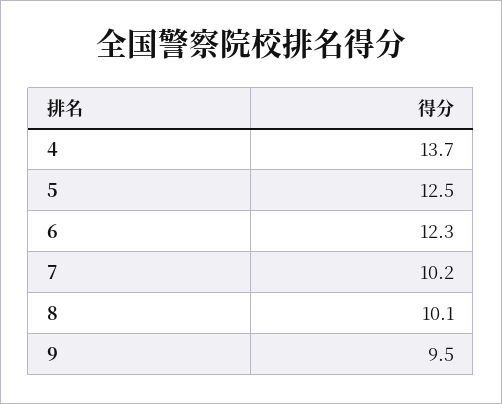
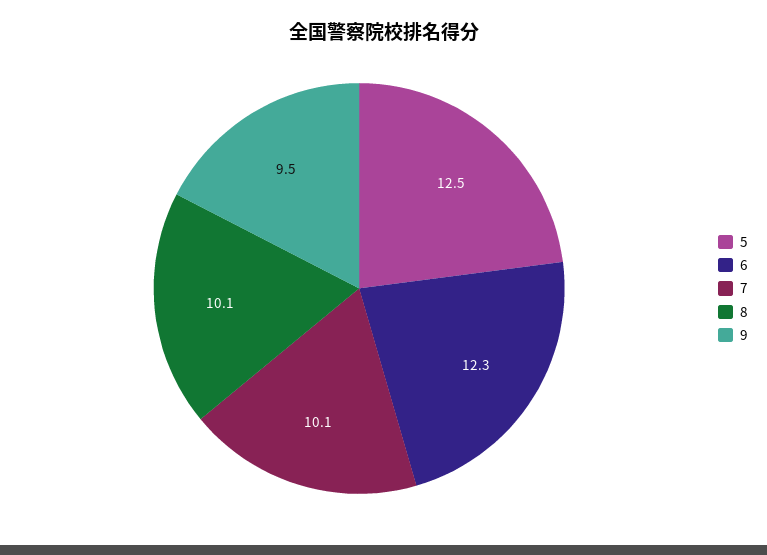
4: 13.7 -> none
7: 10.2 -> 10.1

